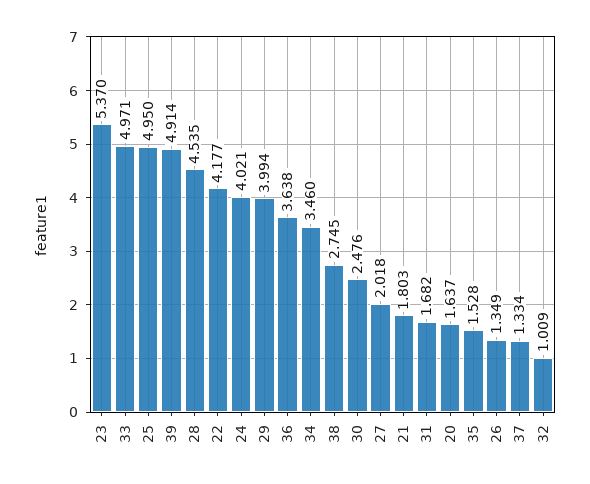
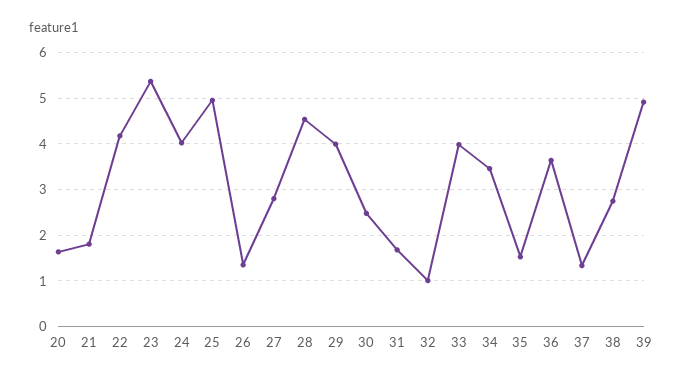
33: 4.971 -> 4
27: 2.018 -> 2.8

